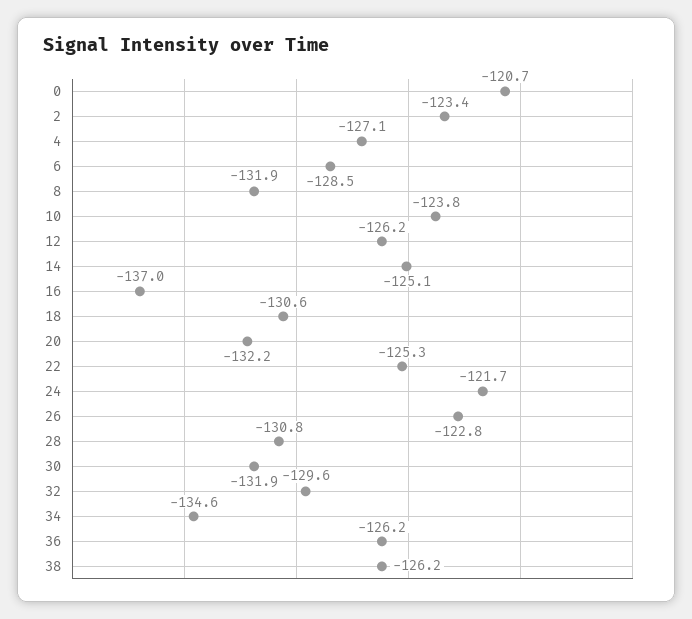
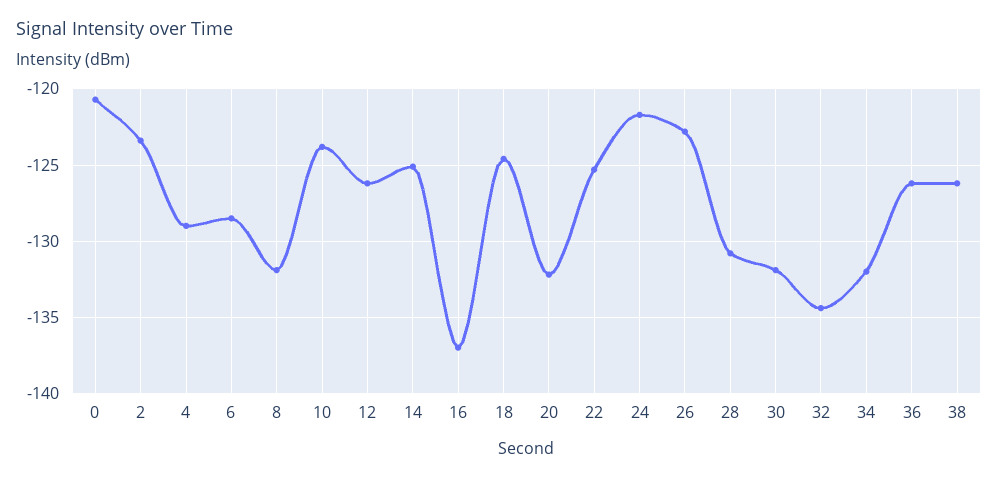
4: -127.1 -> -129
18: -130.6 -> -124.5
32: -129.6 -> -134.5
34: -134.6 -> -132

